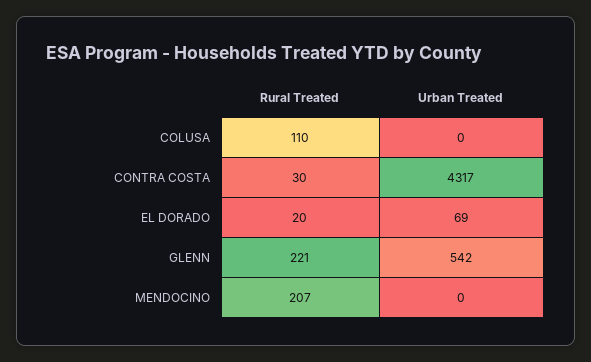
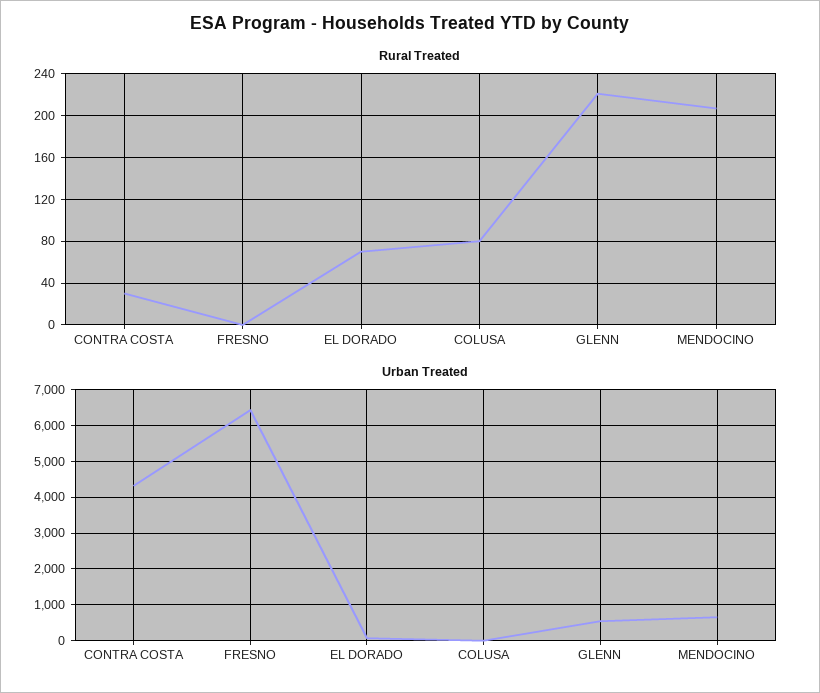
Rural Treated, COLUSA: 110 -> 80
Rural Treated, EL DORADO: 20 -> 70
Urban Treated, MENDOCINO: 0 -> 600
Rural Treated, FRESNO: none -> 0
Urban Treated, FRESNO: none -> 6400

